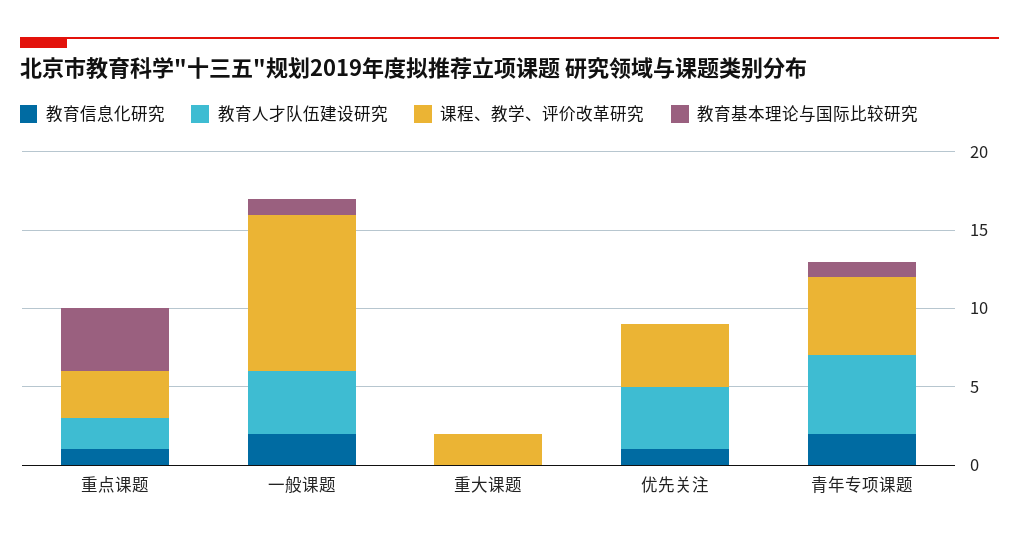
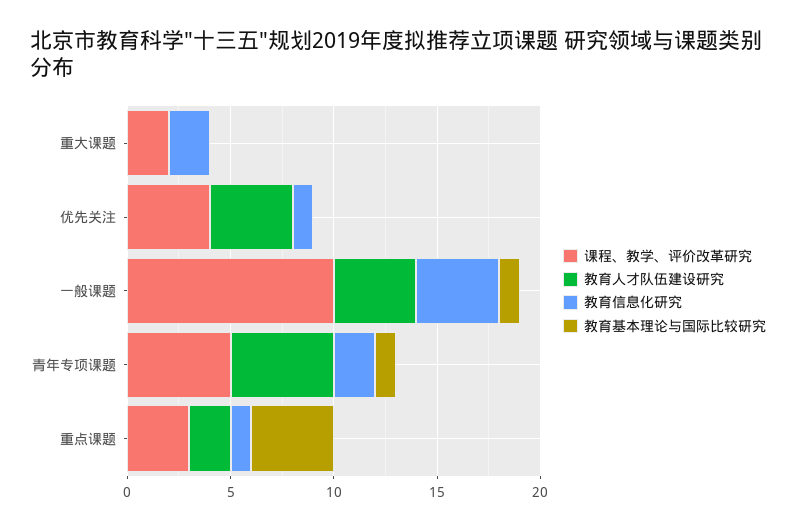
教育信息化研究, 一般课题: 2 -> 4
教育信息化研究, 重大课题: 0 -> 2

